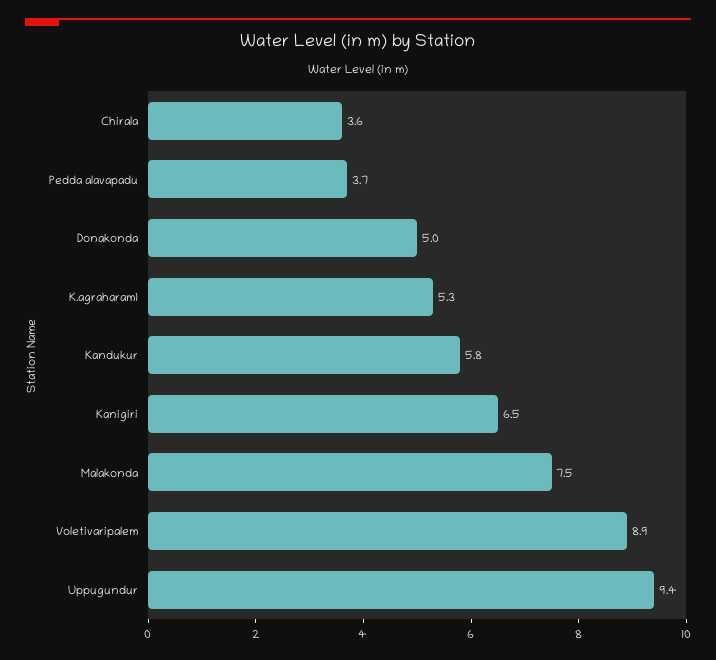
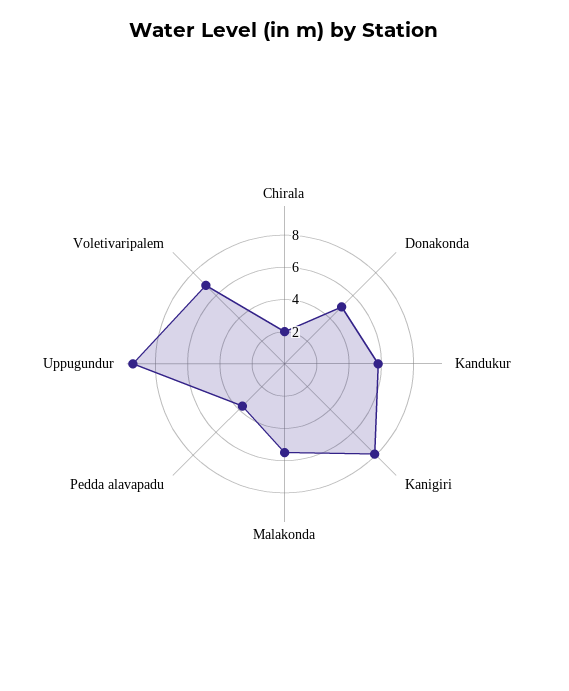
Chirala: 3.6 -> 2
K.agraharam1: 5.3 -> none
Kanigiri: 6.5 -> 8
Malakonda: 7.5 -> 5.5
Voletivaripalem: 8.9 -> 7

